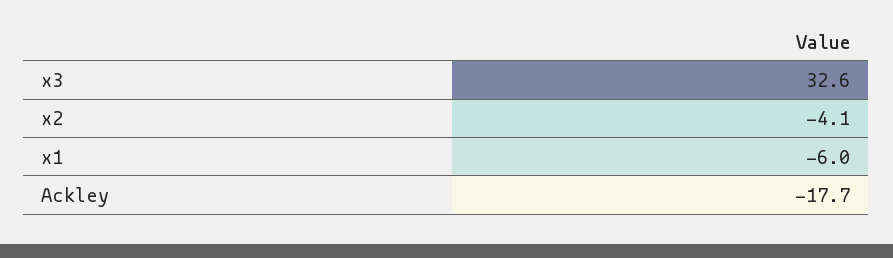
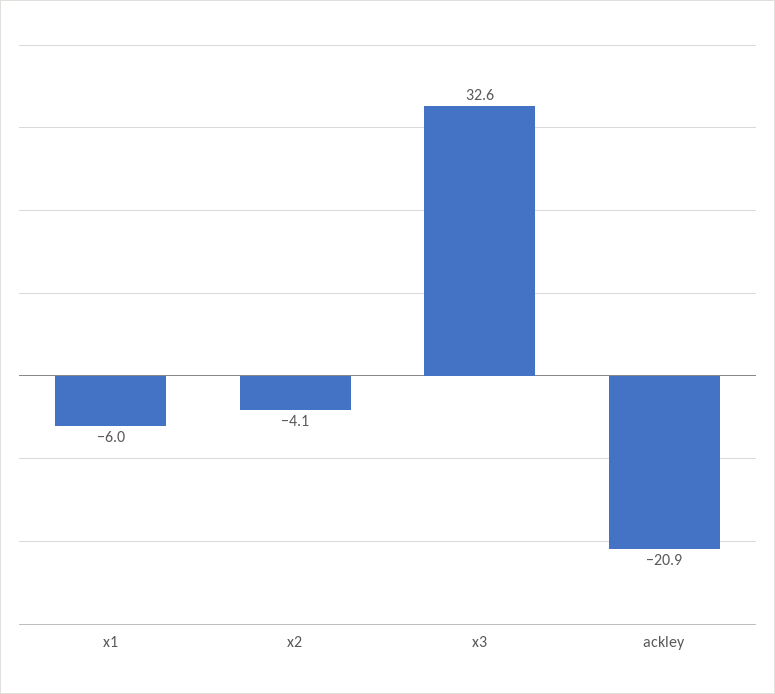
Ackley: -17.7 -> -20.9

